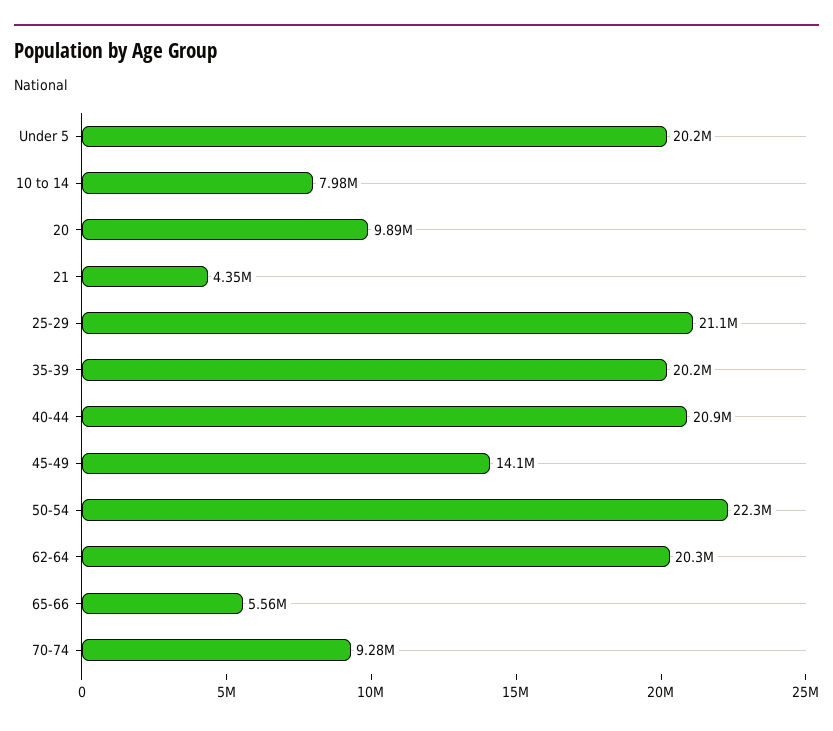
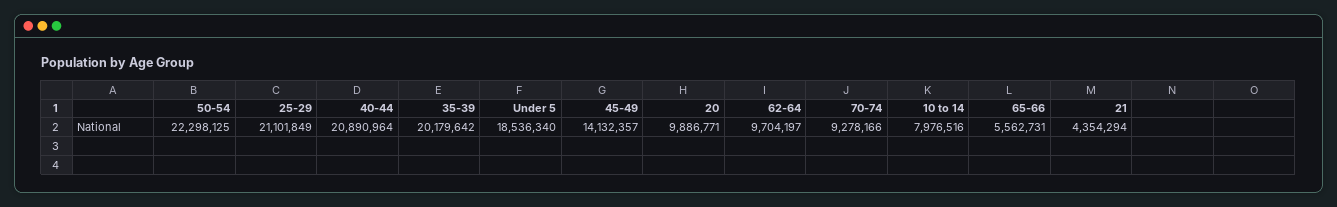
Under 5: 20200000 -> 18536340
62-64: 20300000 -> 9704197

